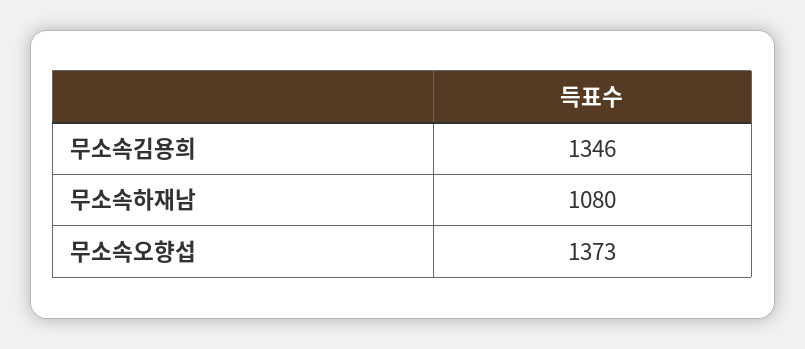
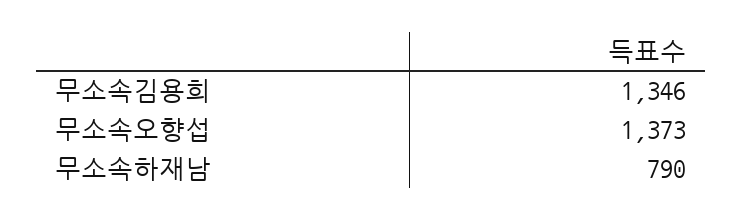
무소속하재남: 1080 -> 790

